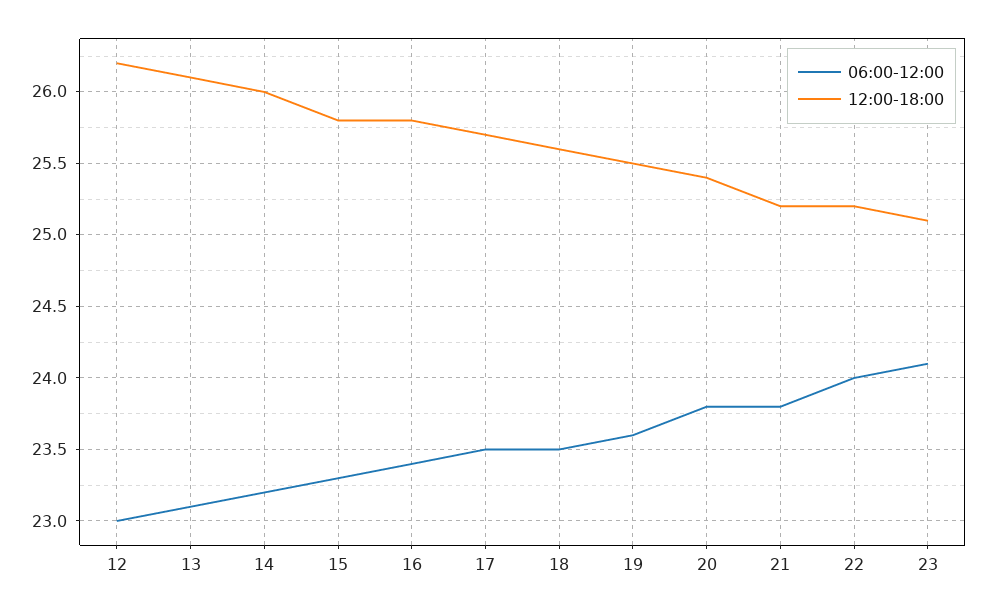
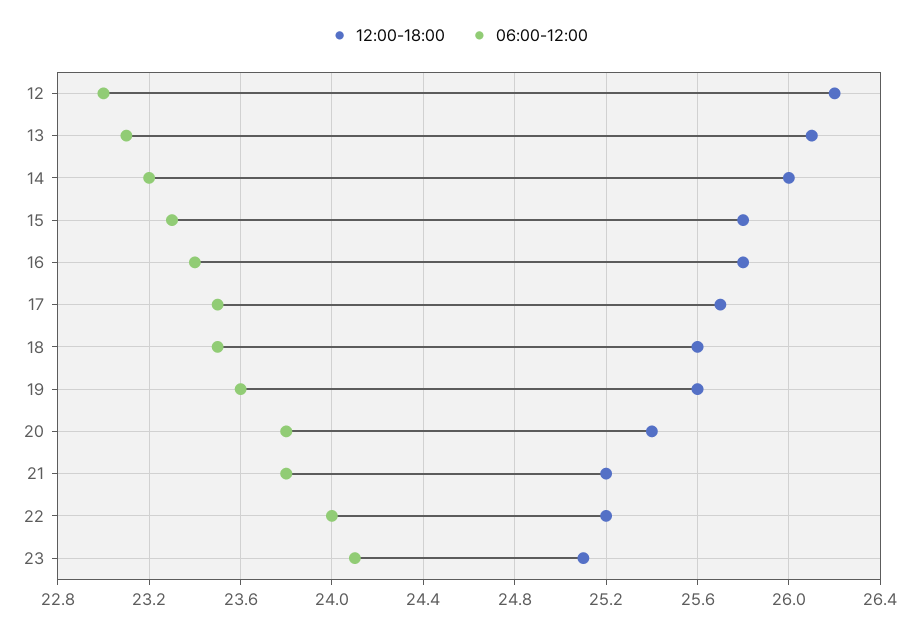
12:00-18:00, 19: 25.5 -> 25.6

